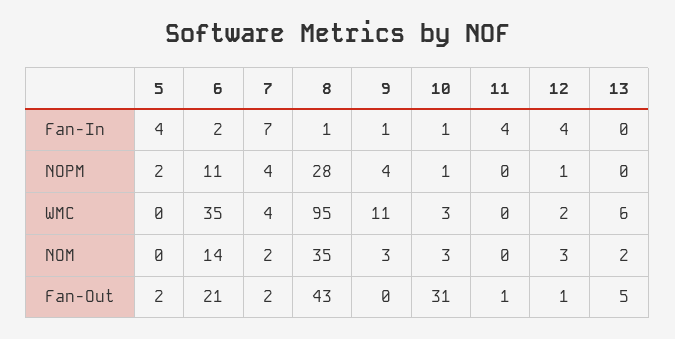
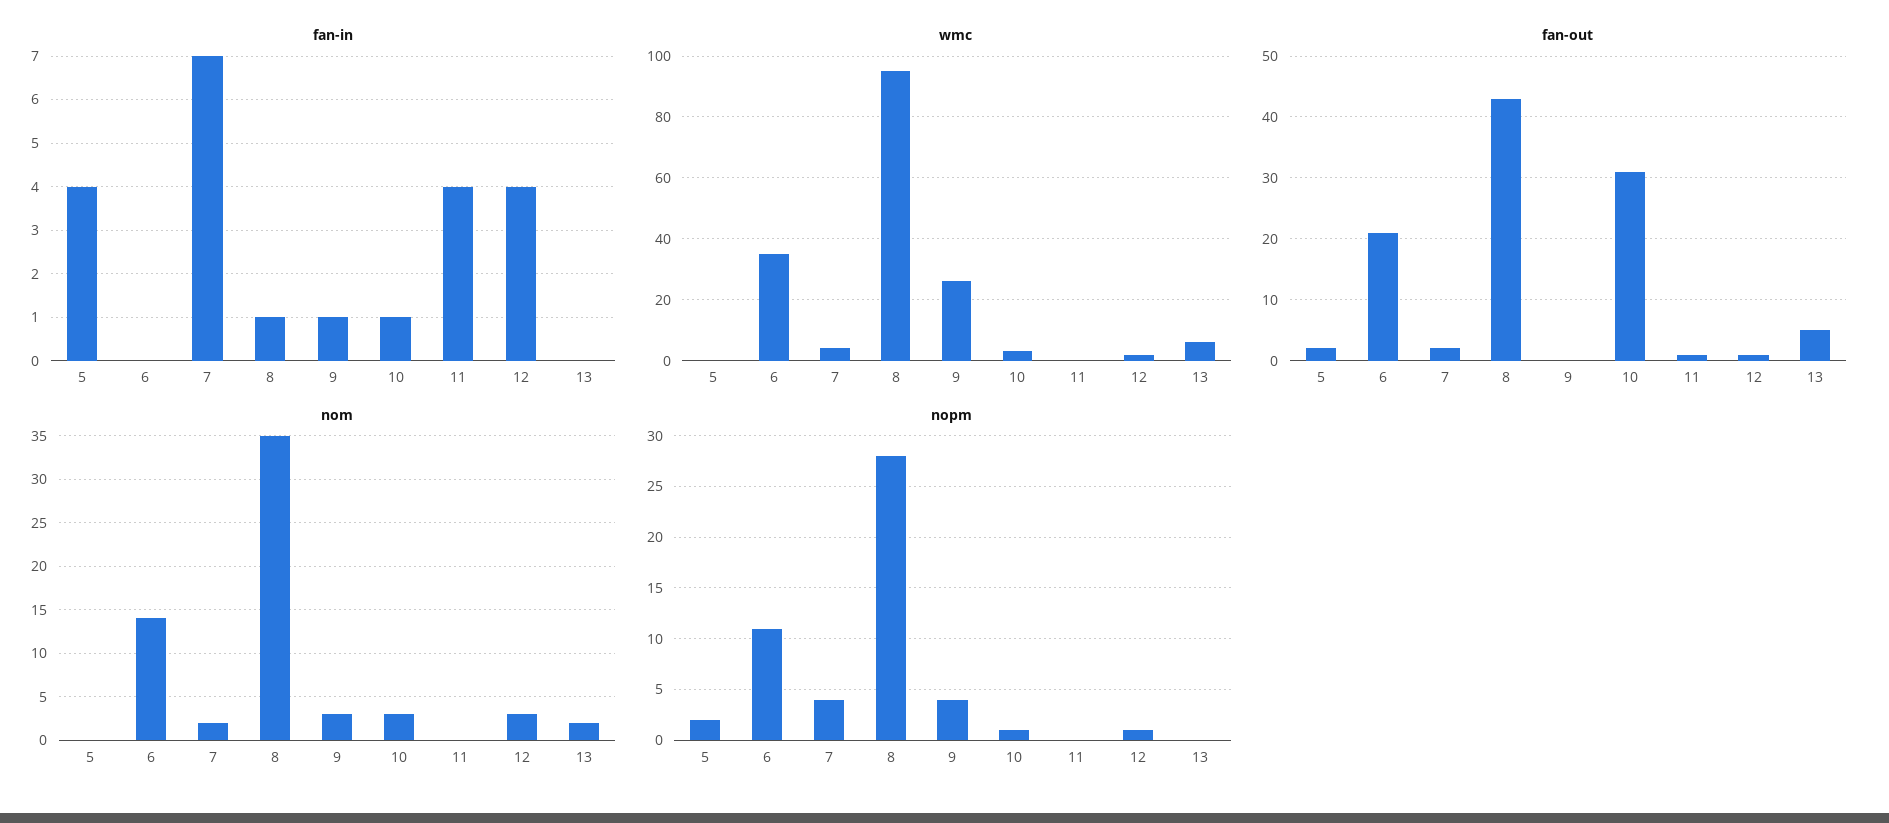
Fan-In, 6: 2 -> 0
WMC, 9: 11 -> 25

